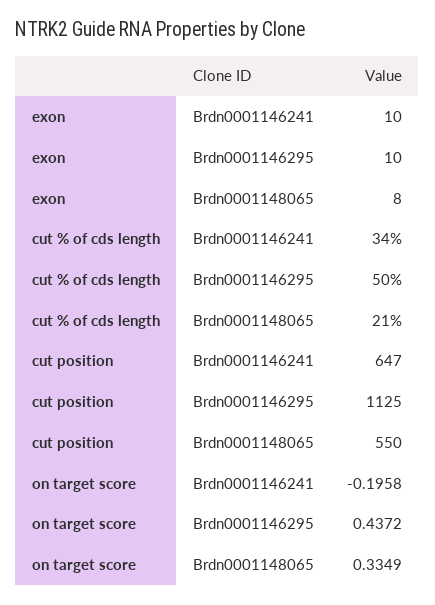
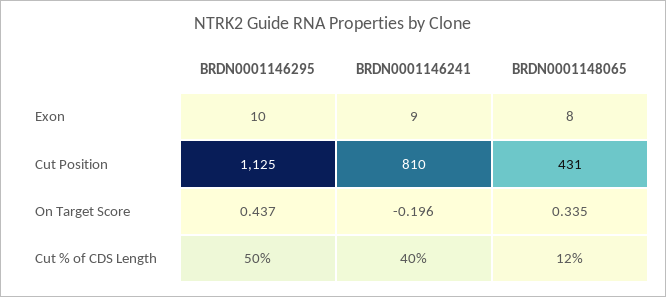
exon, Brdn0001146241: 10 -> 9
cut % of cds length, Brdn0001146241: 34 -> 40
cut % of cds length, Brdn0001148065: 21 -> 12
cut position, Brdn0001146241: 647 -> 810
cut position, Brdn0001148065: 550 -> 431

